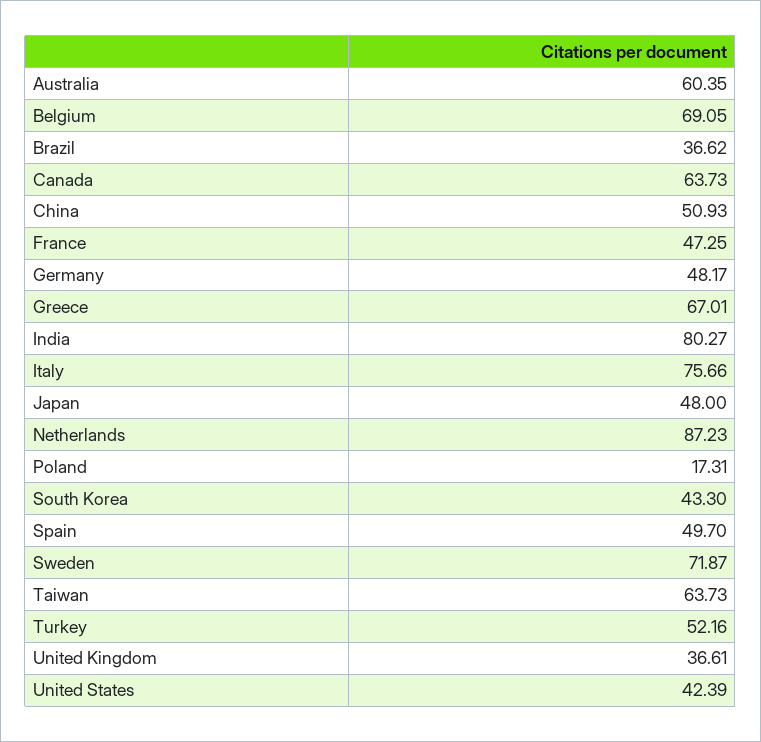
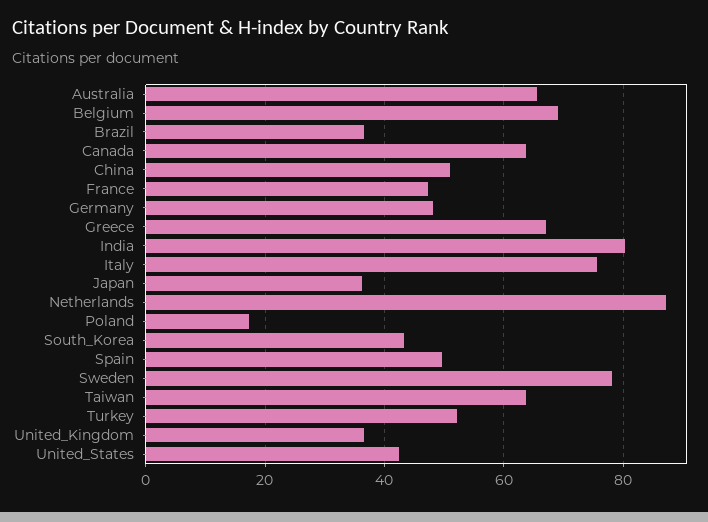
Australia: 60.35 -> 66
Japan: 48 -> 36
Sweden: 71.87 -> 78

